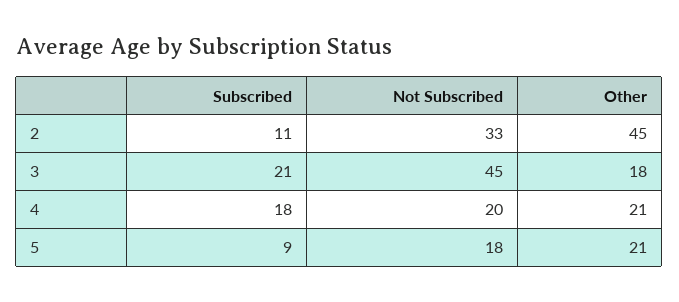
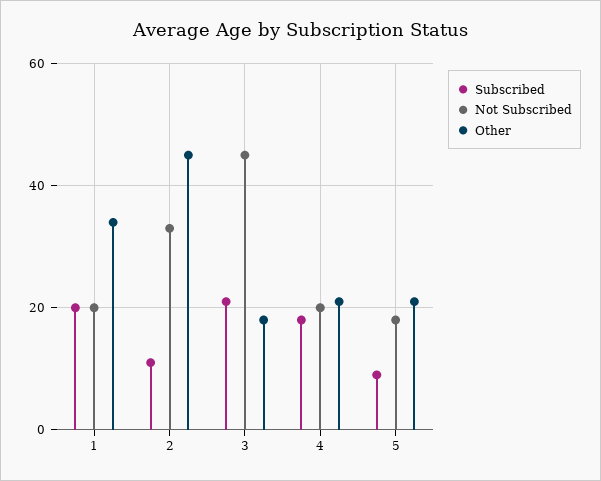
Subscribed, 1: none -> 20
Not Subscribed, 1: none -> 20
Other, 1: none -> 35

